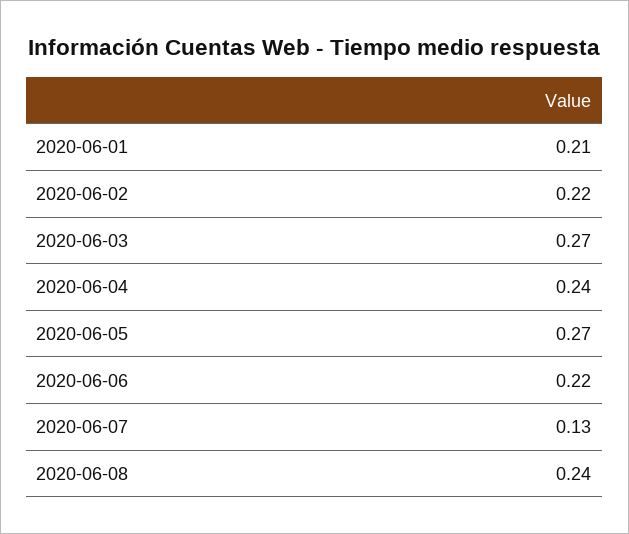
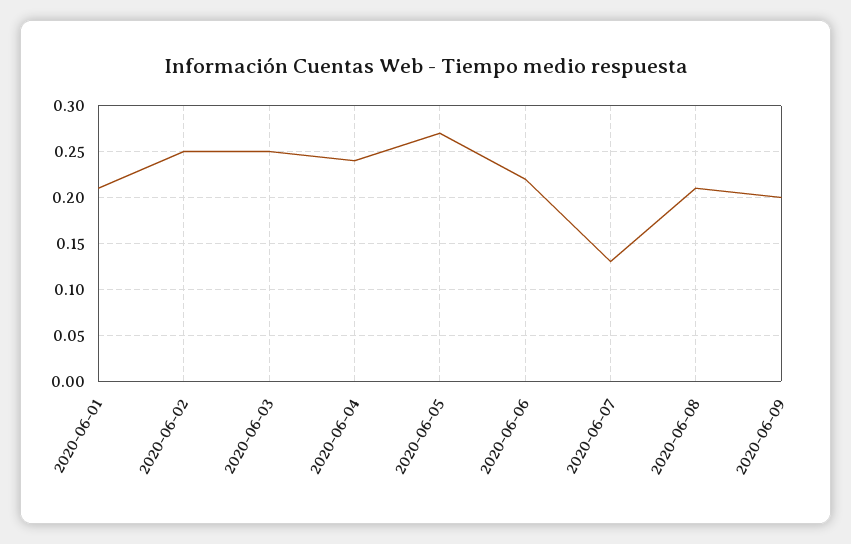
2020-06-02: 0.22 -> 0.25
2020-06-03: 0.27 -> 0.25
2020-06-08: 0.24 -> 0.21
2020-06-09: none -> 0.2

